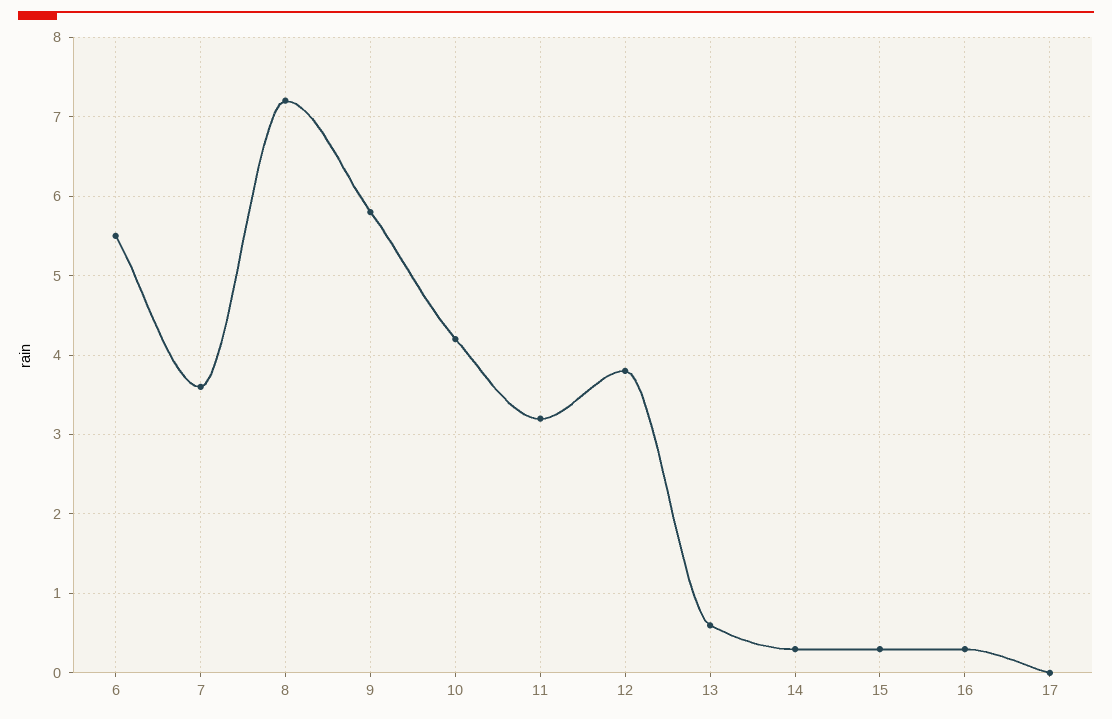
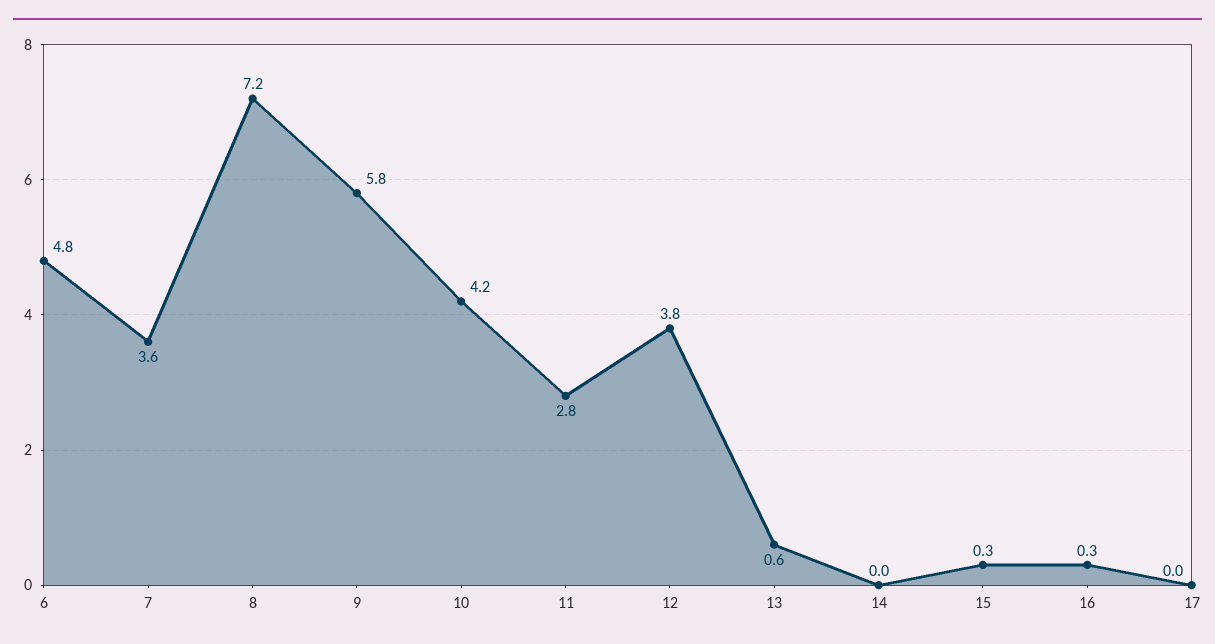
6: 5.5 -> 4.8
11: 3.2 -> 2.8
14: 0.3 -> 0

